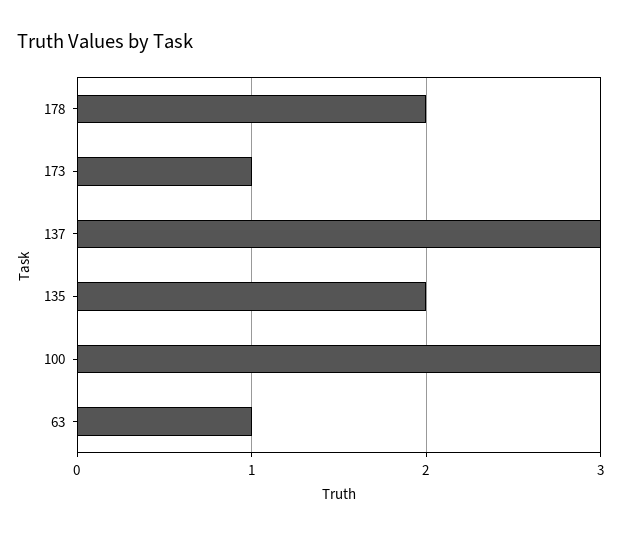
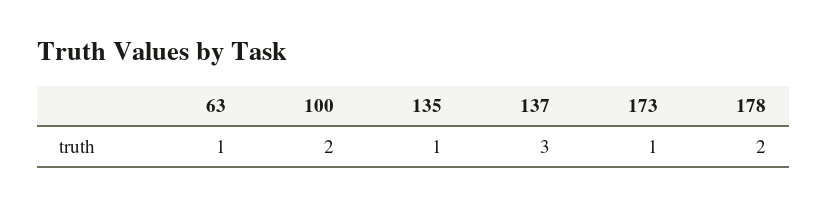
135: 2 -> 1
100: 3 -> 2

